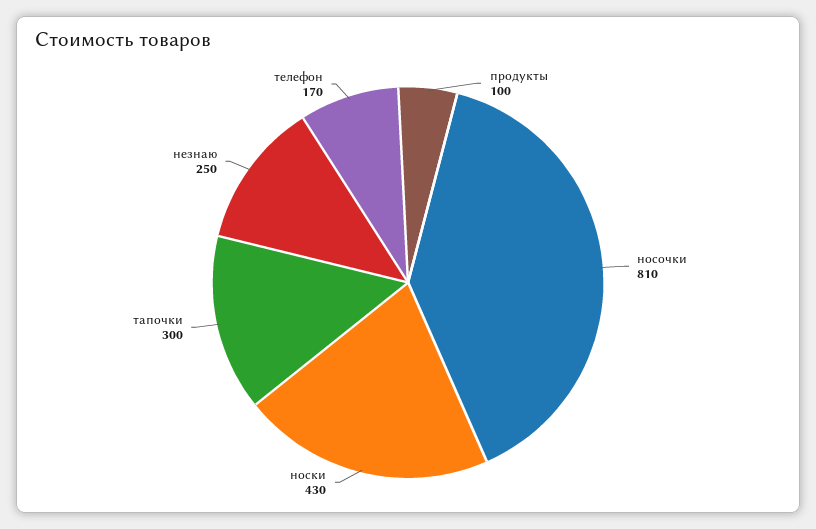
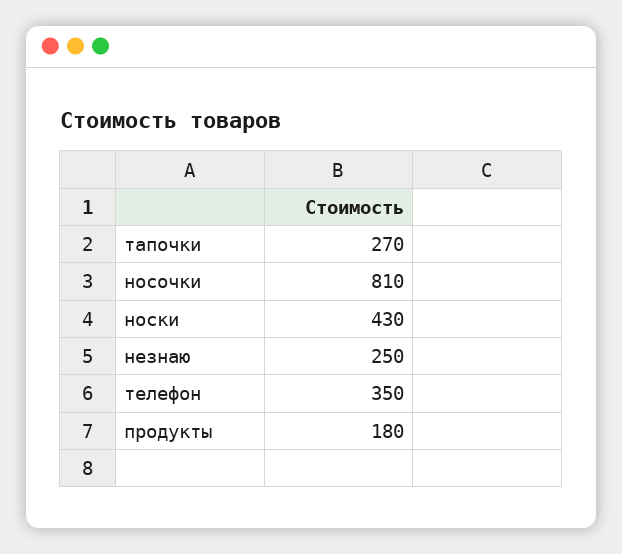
продукты: 100 -> 180
тапочки: 300 -> 270
телефон: 170 -> 350

